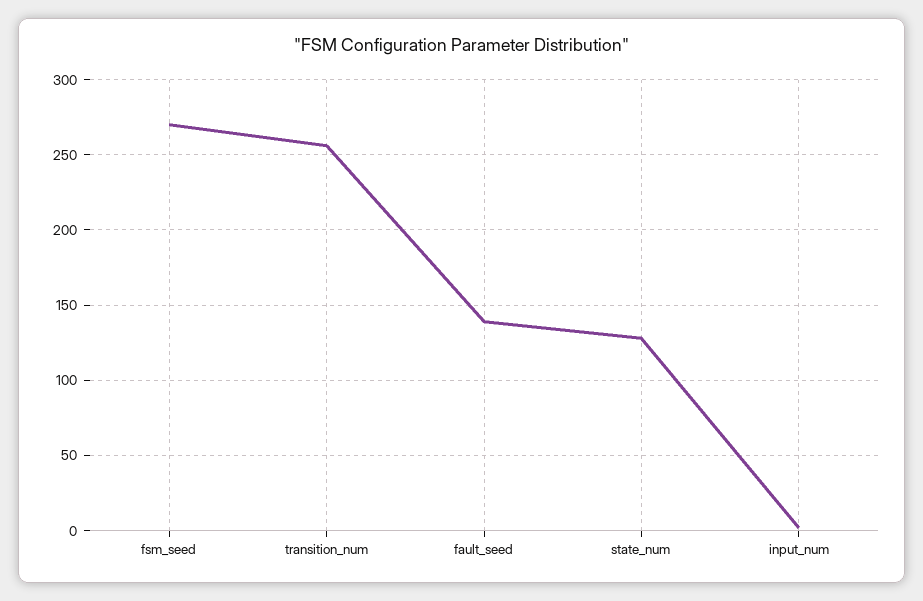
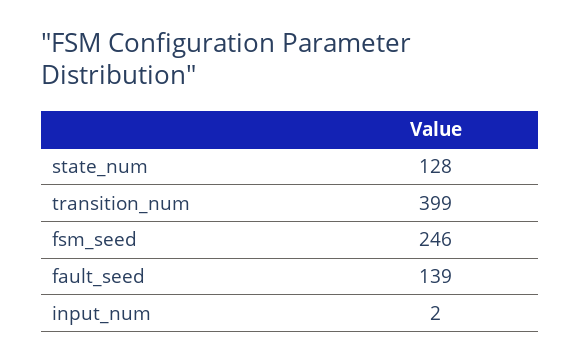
fsm_seed: 270 -> 246
transition_num: 255 -> 399

